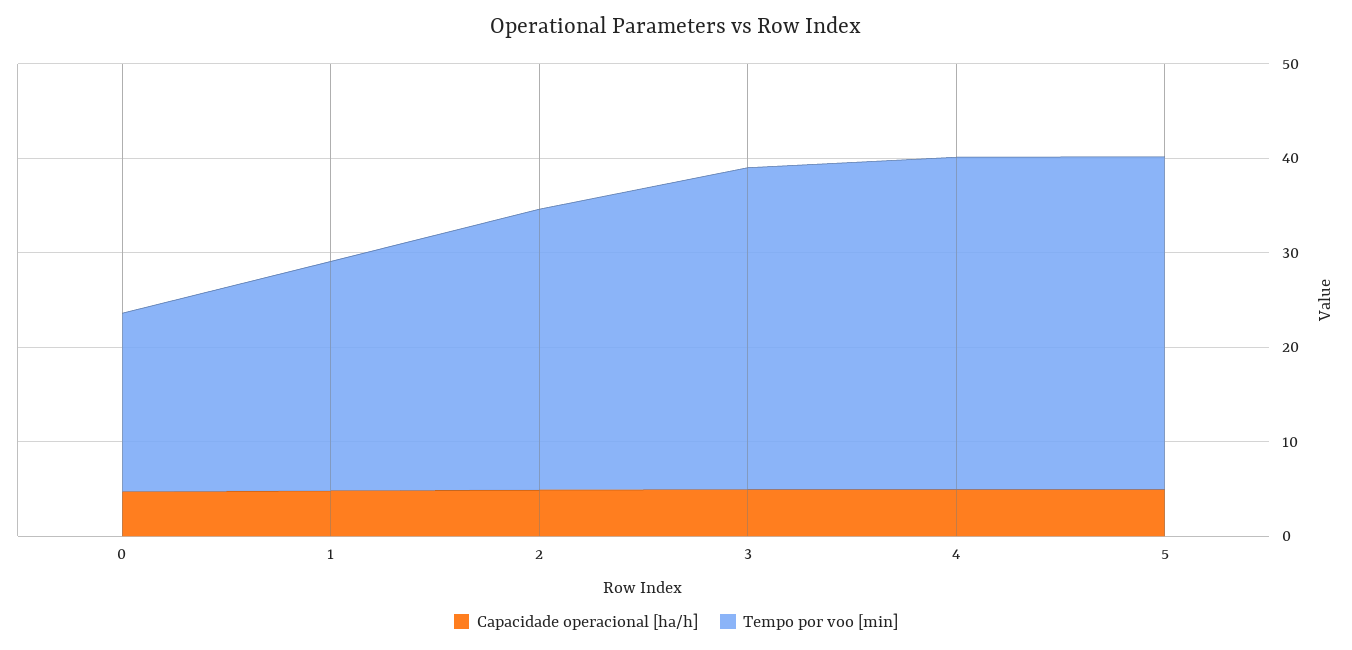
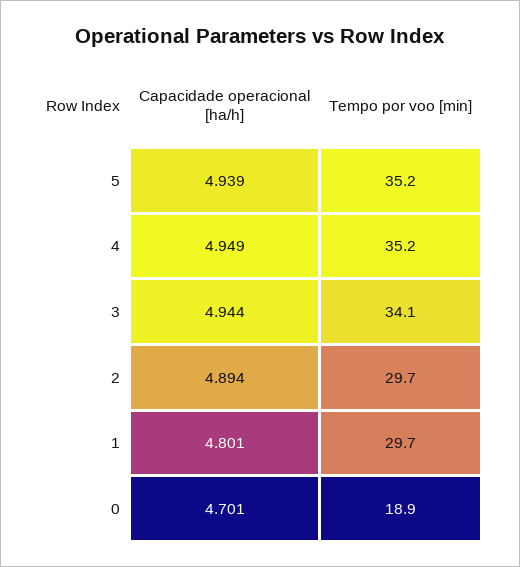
Tempo por voo [min], 1: 24 -> 29.7

